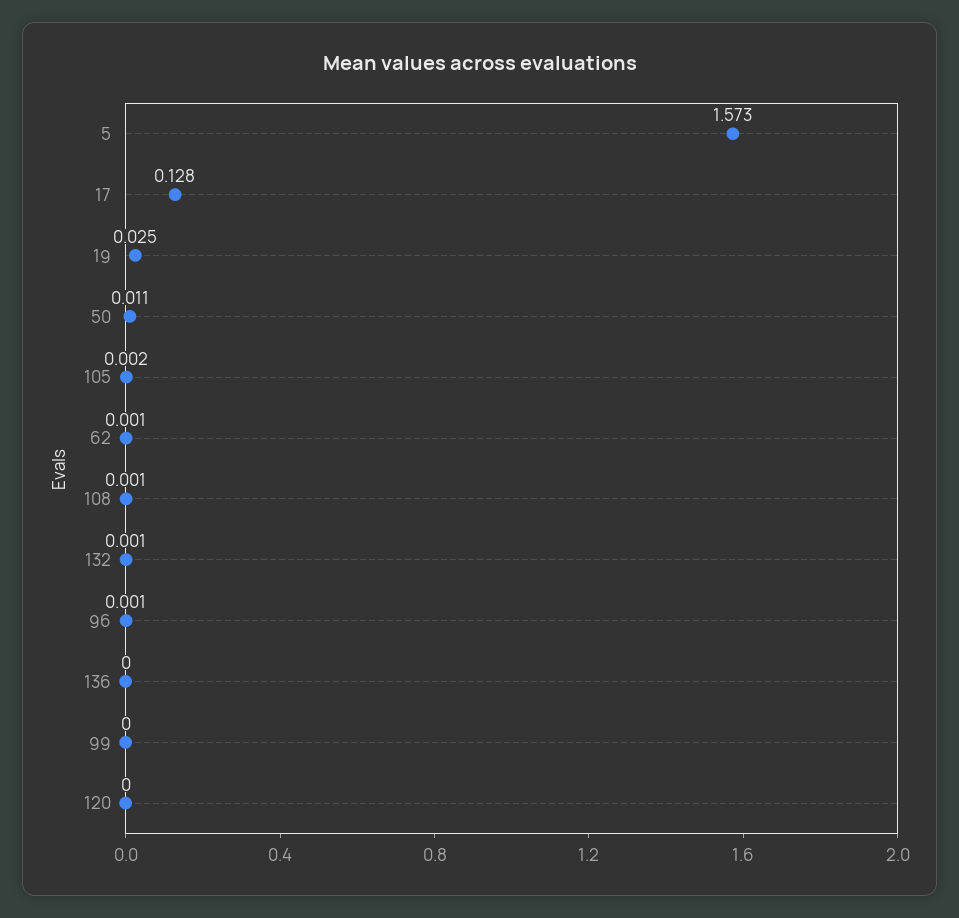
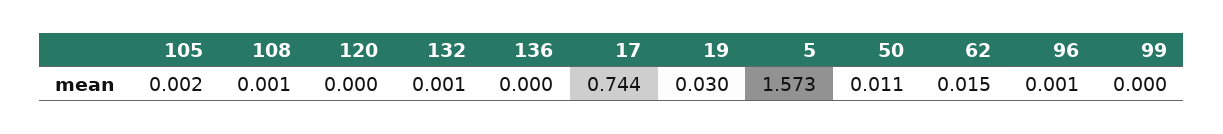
17: 0.128 -> 0.744
19: 0.025 -> 0.03
62: 0.001 -> 0.015

